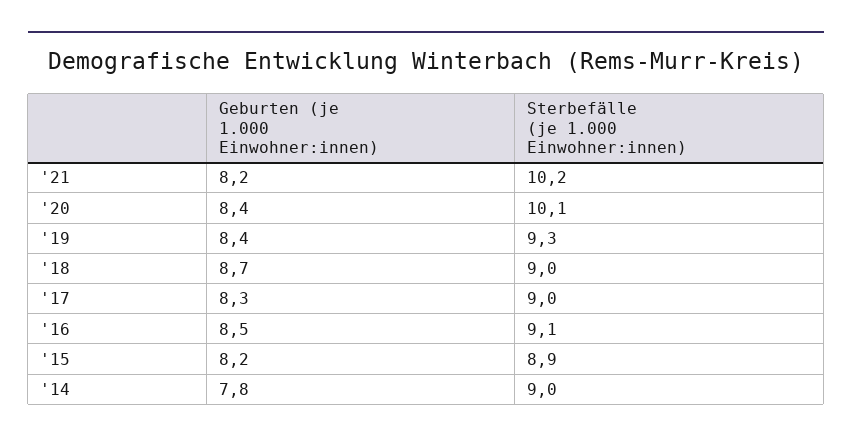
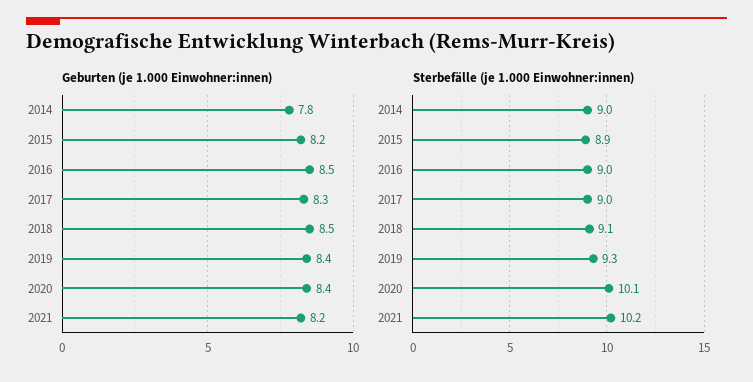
Geburten (je 1.000 Einwohner:innen), '18: 8.7 -> 8.5
Sterbefälle (je 1.000 Einwohner:innen), '18: 9 -> 9.1
Sterbefälle (je 1.000 Einwohner:innen), '16: 9.1 -> 9

